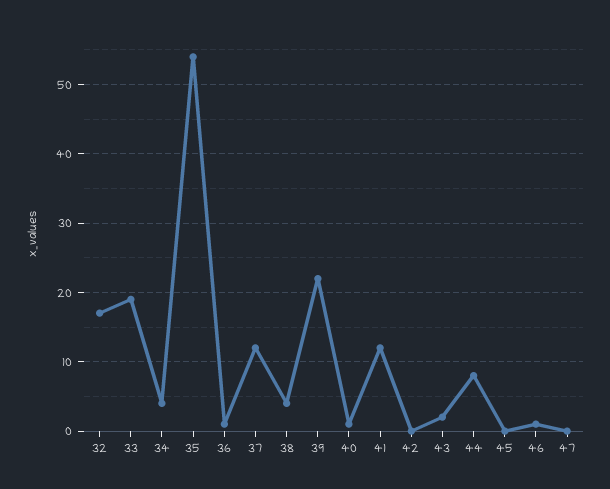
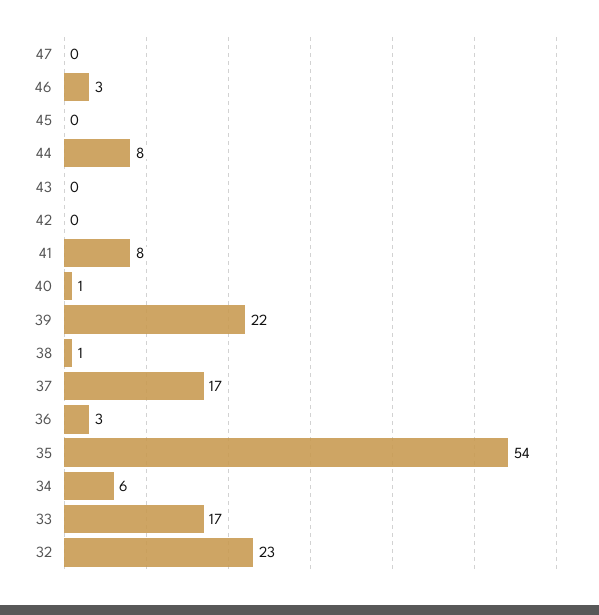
32: 17 -> 23
33: 19 -> 17
34: 4 -> 6
36: 1 -> 3
37: 12 -> 17
38: 4 -> 1
41: 12 -> 8
43: 2 -> 0
46: 1 -> 3

